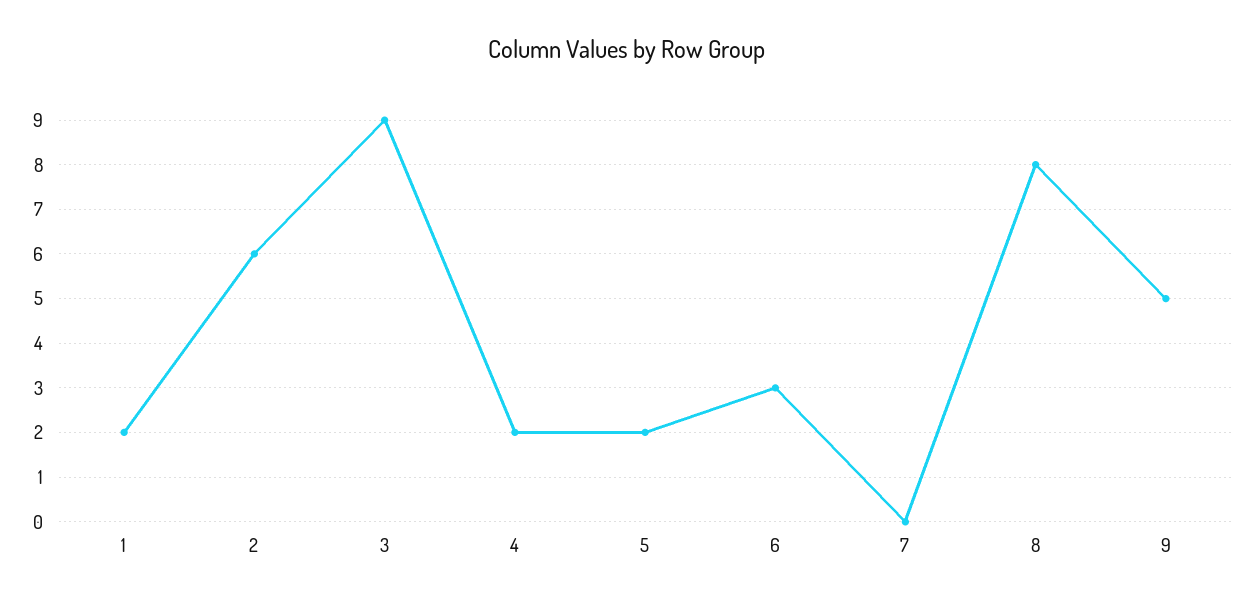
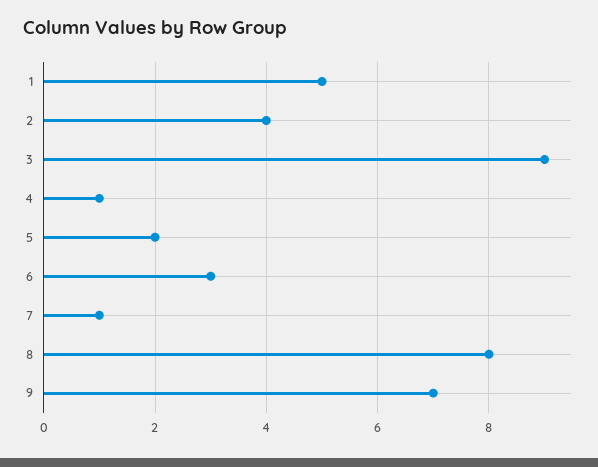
1: 2 -> 5
2: 6 -> 4
4: 2 -> 1
7: 0 -> 1
9: 5 -> 7

